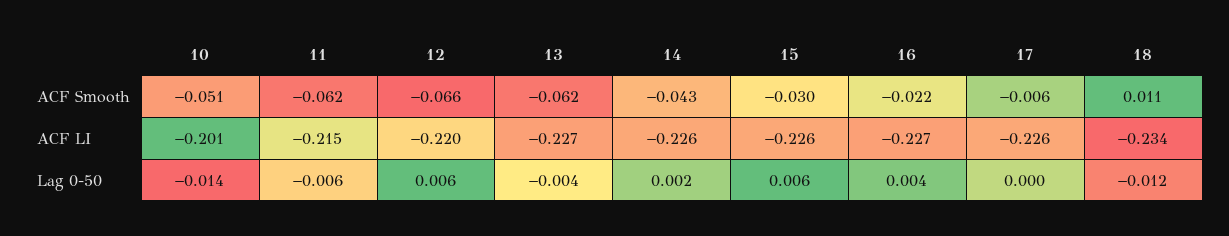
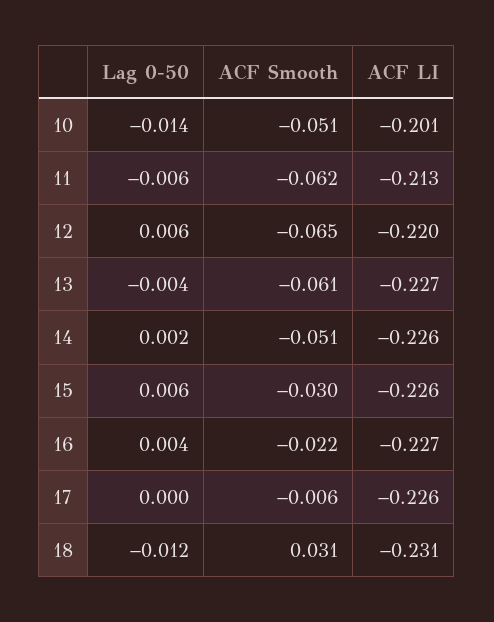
12, ACF Smooth: -0.066 -> -0.065
13, ACF Smooth: -0.062 -> -0.061
14, ACF Smooth: -0.043 -> -0.051
18, ACF Smooth: 0.011 -> 0.031
11, ACF LI: -0.215 -> -0.213
18, ACF LI: -0.234 -> -0.231

